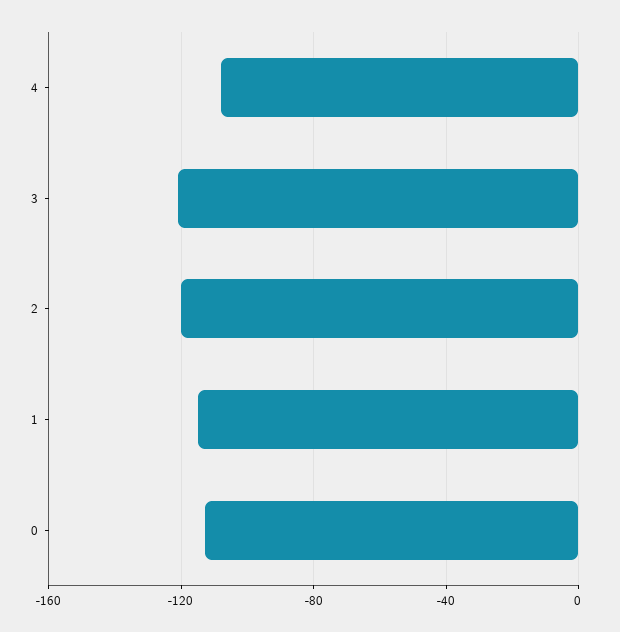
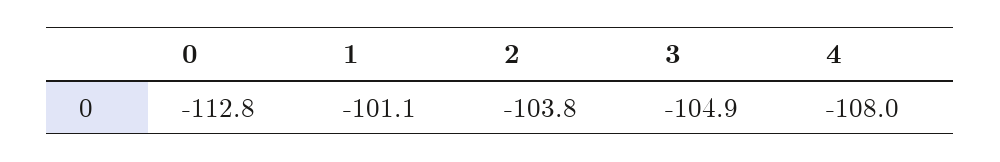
3: -120 -> -104.9
2: -120 -> -103.8
1: -115 -> -101.1

